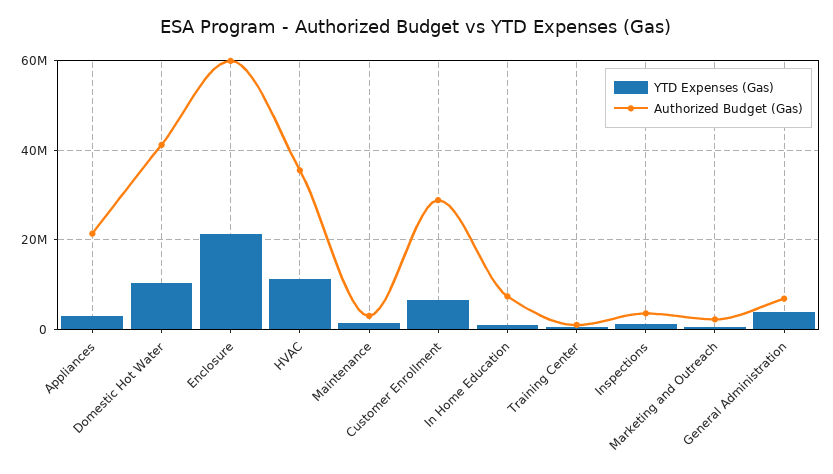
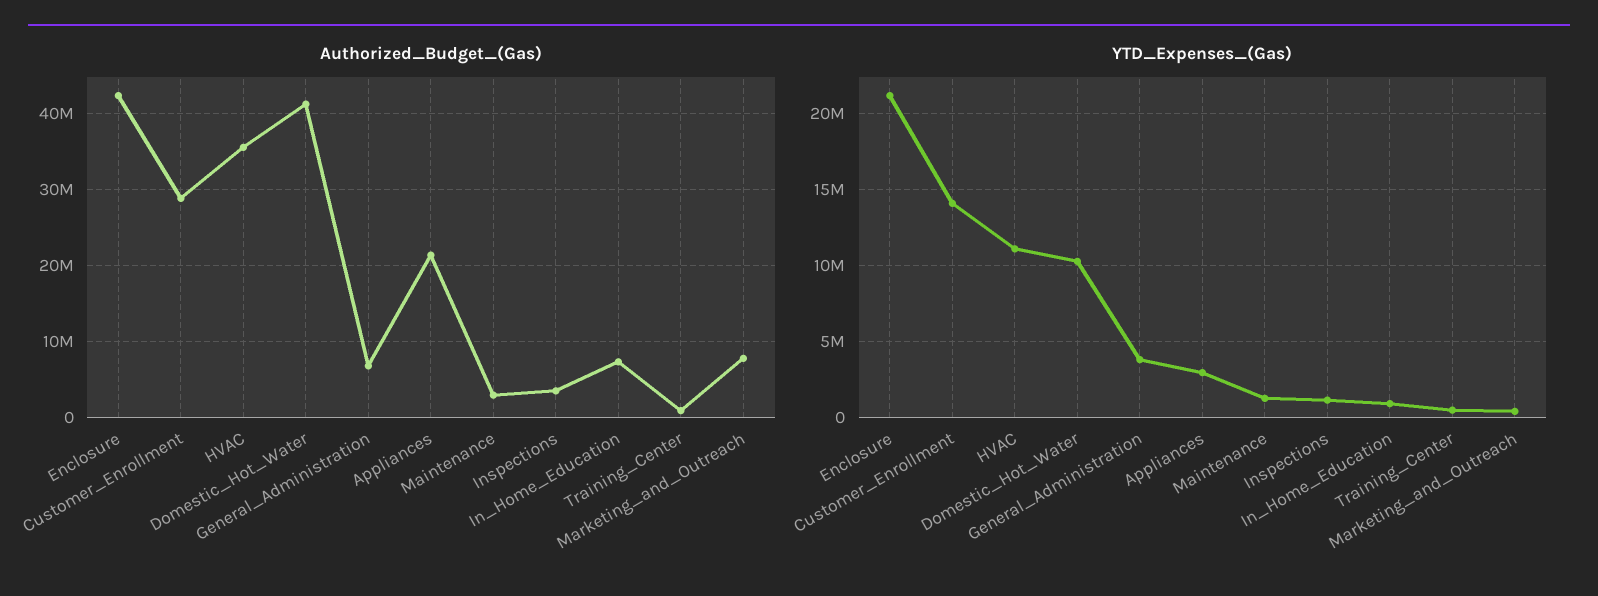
Authorized Budget (Gas), Enclosure: 60000000 -> 42000000
YTD Expenses (Gas), Customer Enrollment: 6000000 -> 14000000
Authorized Budget (Gas), Marketing and Outreach: 2000000 -> 8000000

